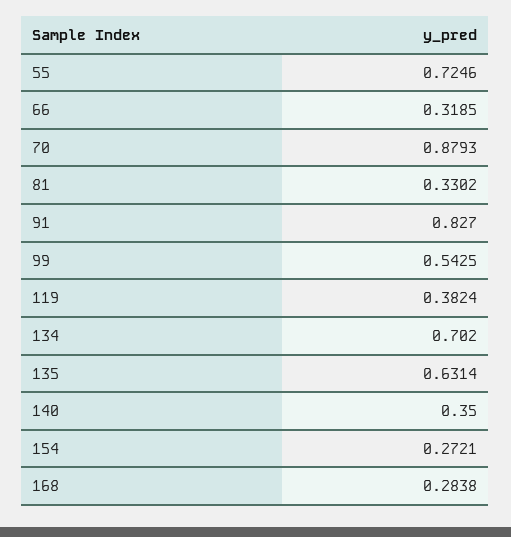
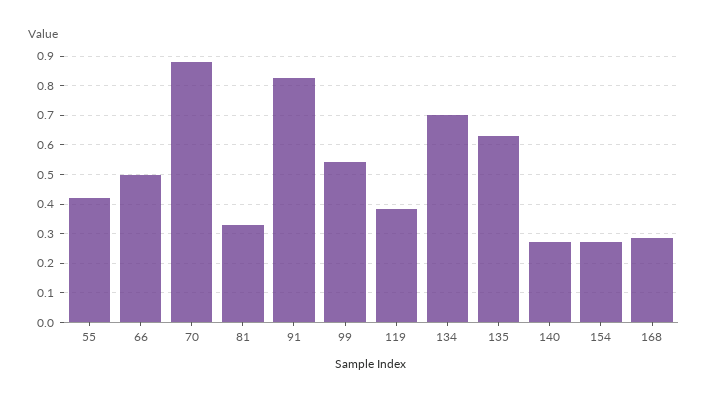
55: 0.7246 -> 0.425
66: 0.3185 -> 0.5
140: 0.35 -> 0.275

